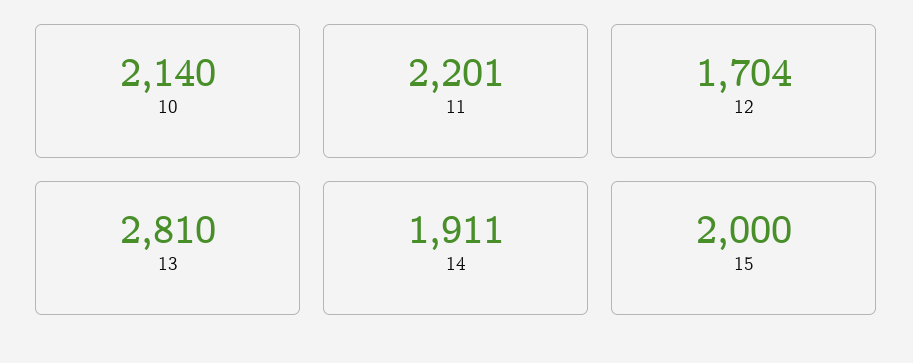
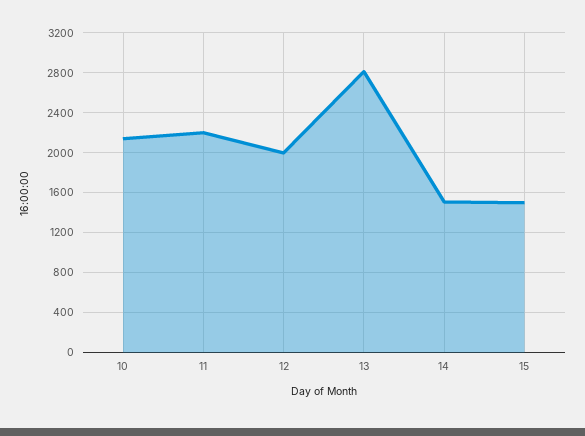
12: 1704 -> 2000
14: 1911 -> 1500
15: 2000 -> 1500

